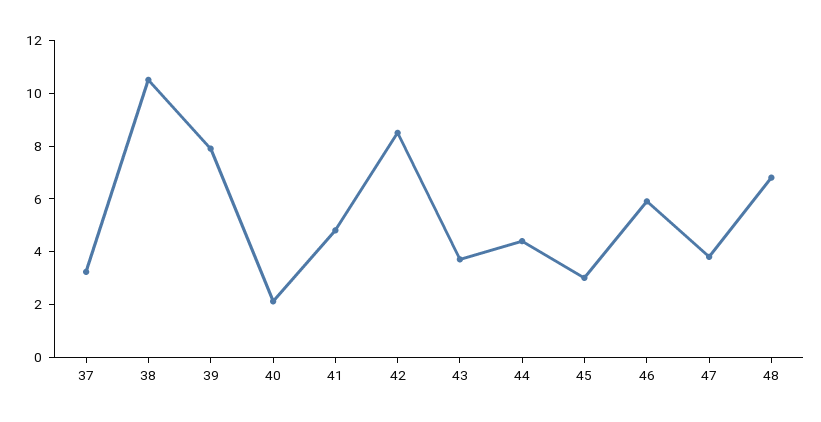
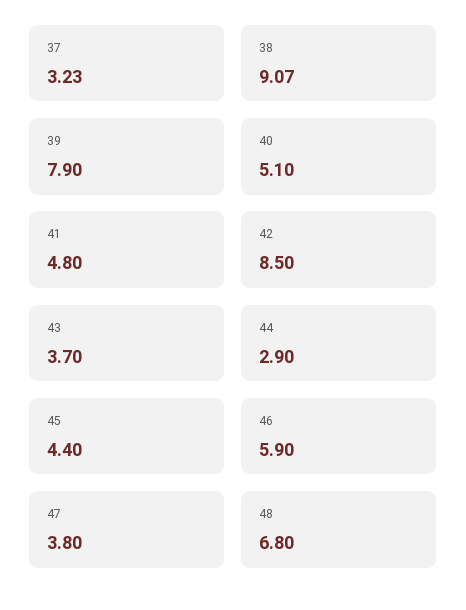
38: 10.5 -> 9.07
40: 2 -> 5.1
44: 4.5 -> 2.9
45: 3 -> 4.4

